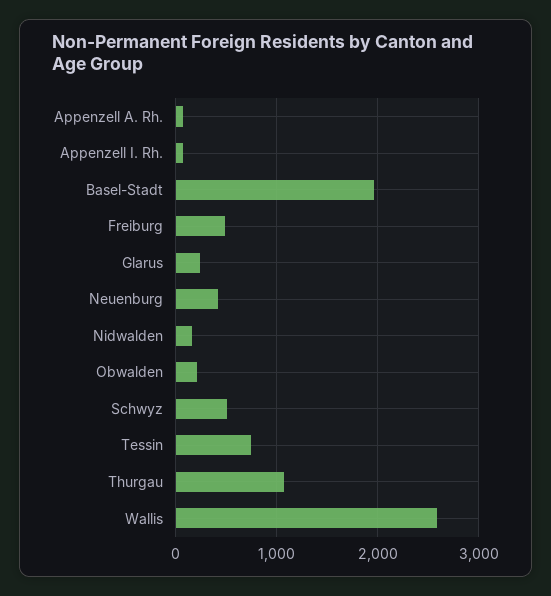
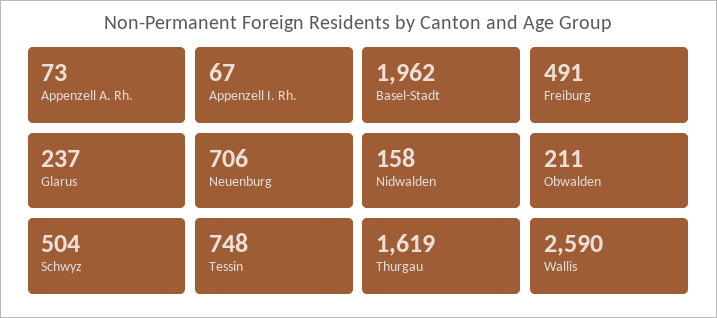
Neuenburg: 400 -> 706
Thurgau: 1100 -> 1619

